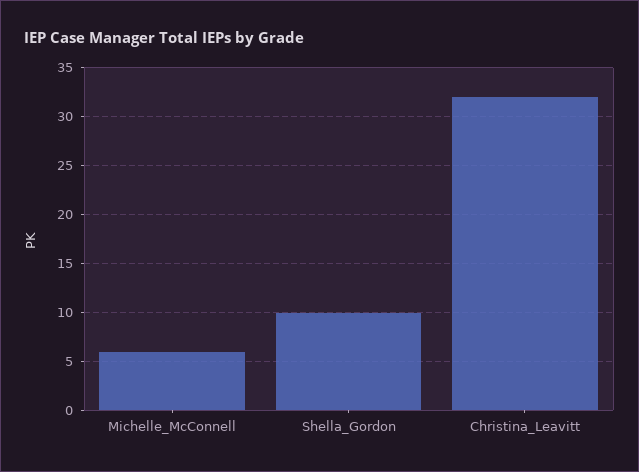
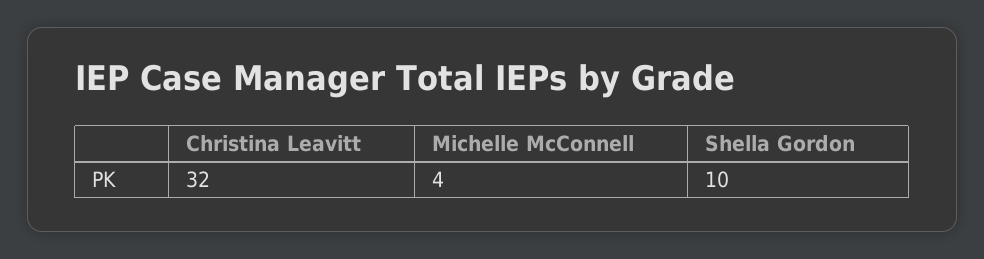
Michelle_McConnell: 6 -> 4

